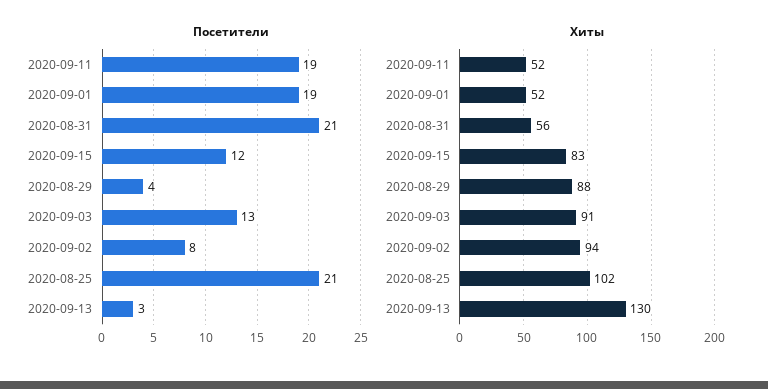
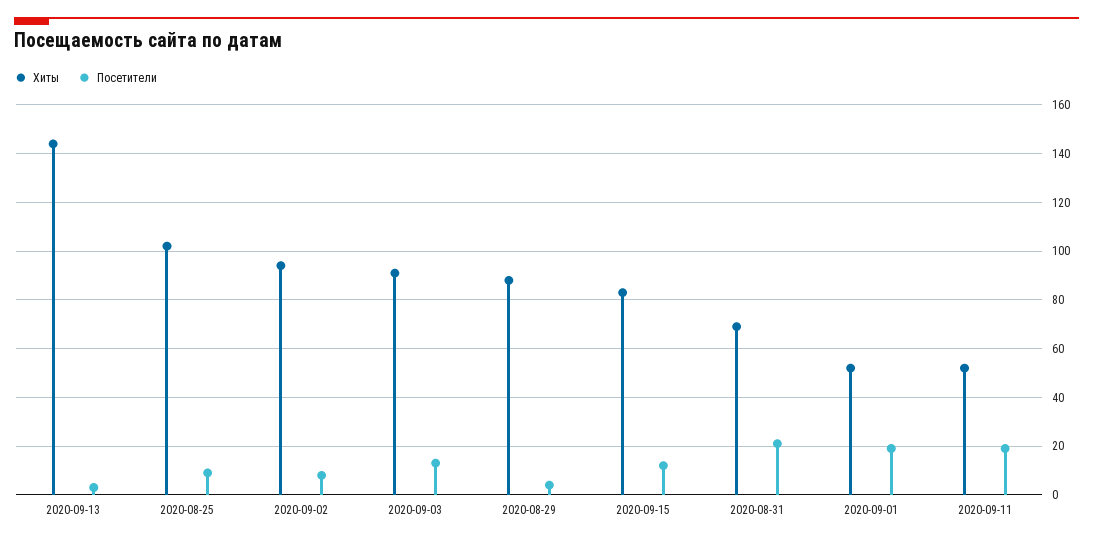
Посетители, 2020-08-25: 21 -> 10
Хиты, 2020-08-31: 56 -> 70
Хиты, 2020-09-13: 130 -> 145

